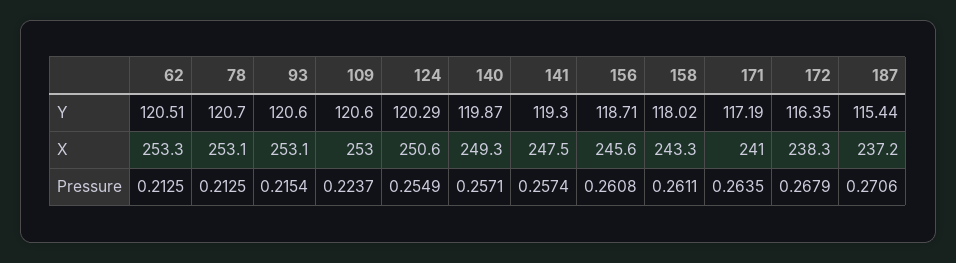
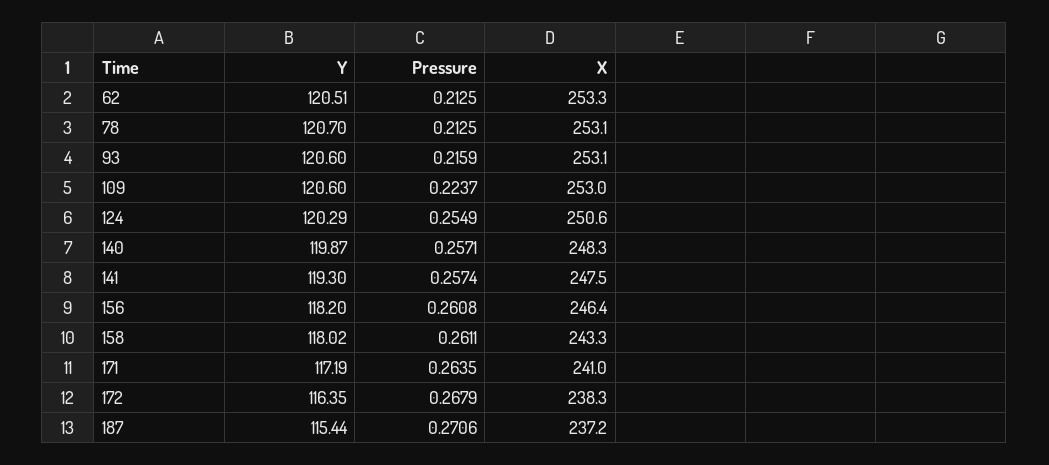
156, Y: 118.71 -> 118.2
140, X: 249.3 -> 248.3
156, X: 245.6 -> 246.4
93, Pressure: 0.2154 -> 0.2159

